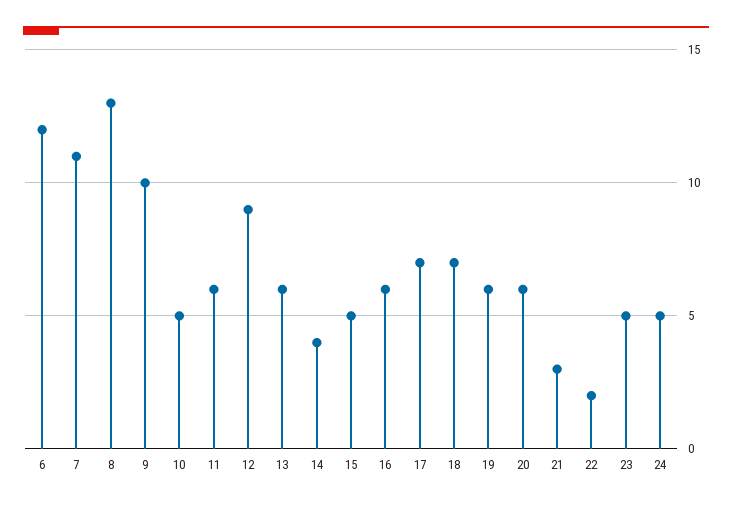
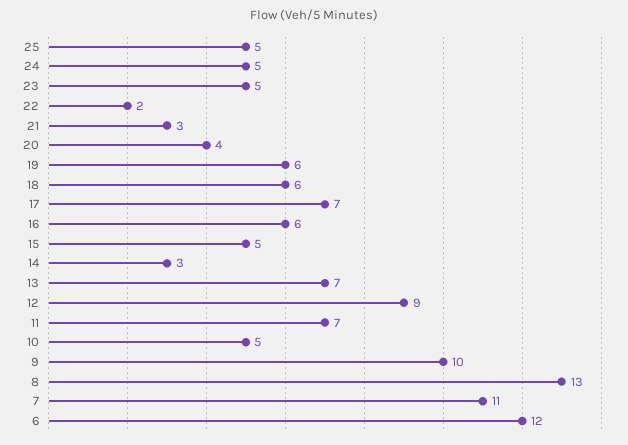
11: 6 -> 7
13: 6 -> 7
14: 4 -> 3
18: 7 -> 6
20: 6 -> 4
25: none -> 5

